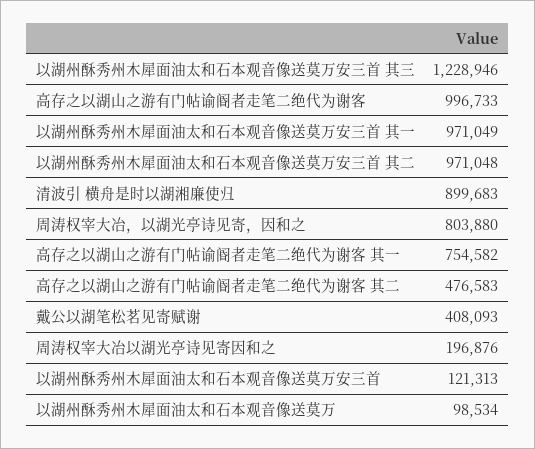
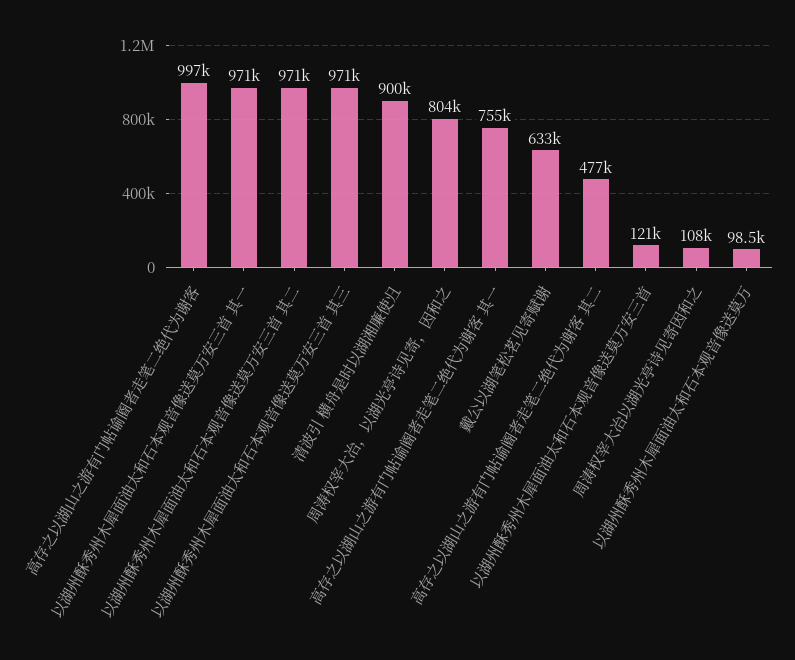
以湖州酥秀州木犀面油太和石本观音像送莫万安三首 其三: 1228946 -> 971000
戴公以湖笔松茗见寄赋谢: 408093 -> 633000
周涛权宰大冶以湖光亭诗见寄因和之: 196876 -> 108000

